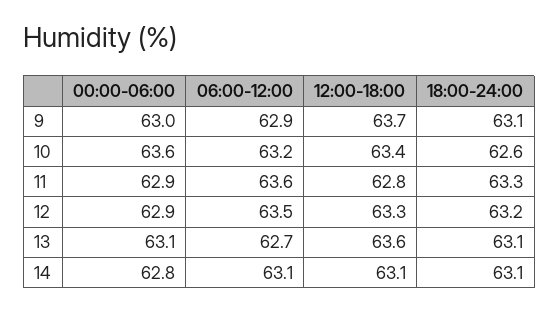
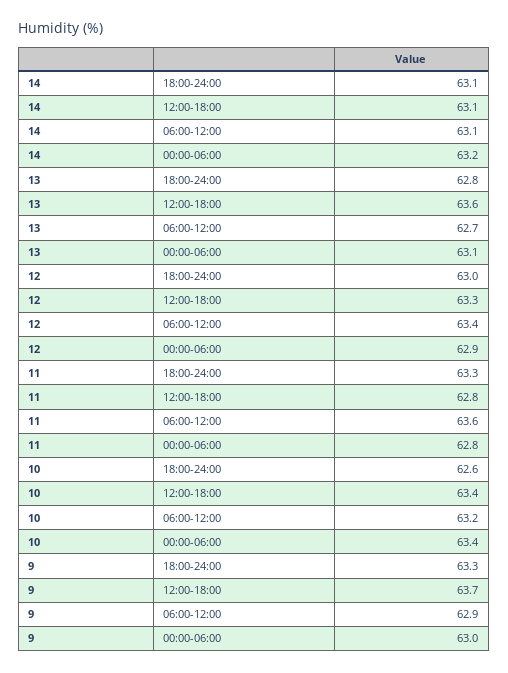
18:00-24:00, 9: 63.1 -> 63.3
00:00-06:00, 10: 63.6 -> 63.4
00:00-06:00, 11: 62.9 -> 62.8
06:00-12:00, 12: 63.5 -> 63.4
18:00-24:00, 12: 63.2 -> 63
18:00-24:00, 13: 63.1 -> 62.8
00:00-06:00, 14: 62.8 -> 63.2

